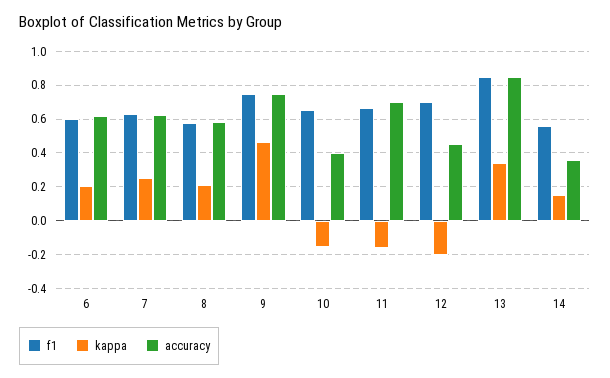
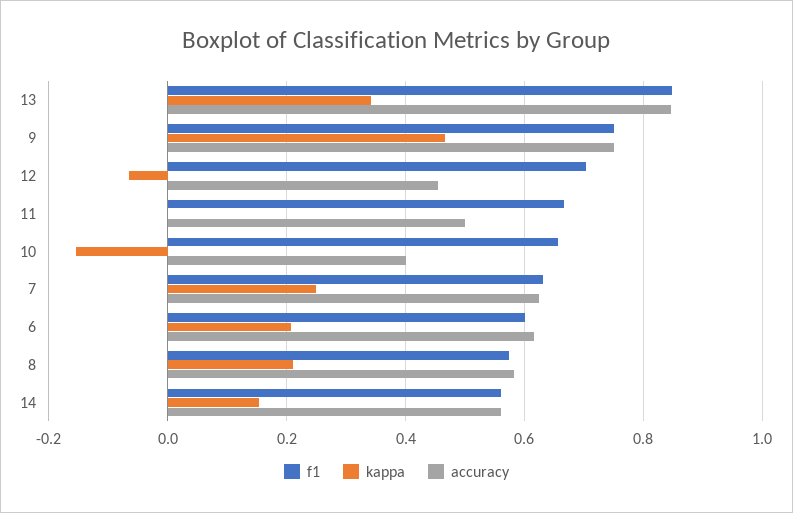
kappa, 11: -0.15 -> 0
accuracy, 11: 0.7 -> 0.5
kappa, 12: -0.2 -> -0.06
accuracy, 14: 0.35 -> 0.56

